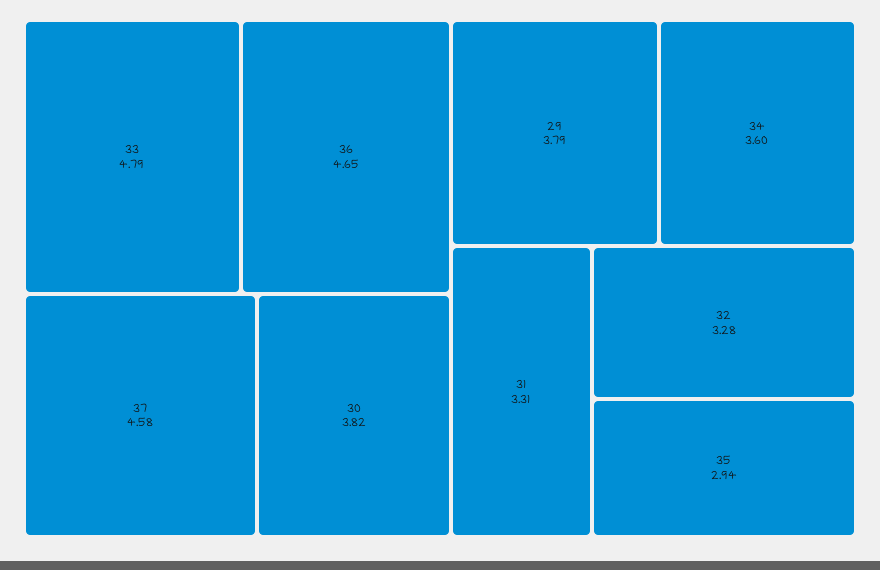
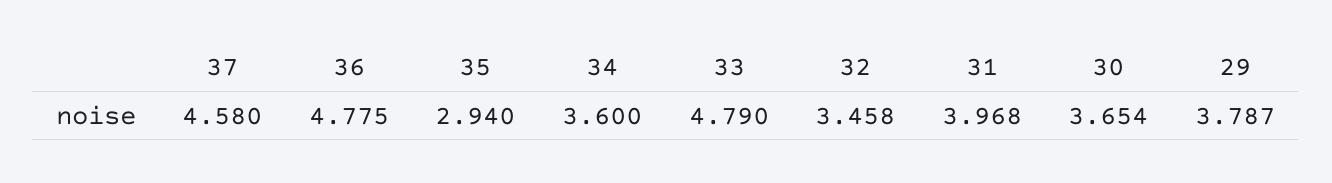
36: 4.65 -> 4.775
30: 3.82 -> 3.654
31: 3.31 -> 3.968
32: 3.28 -> 3.458

